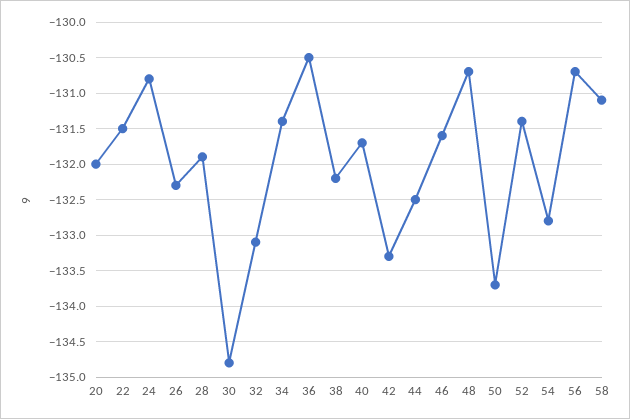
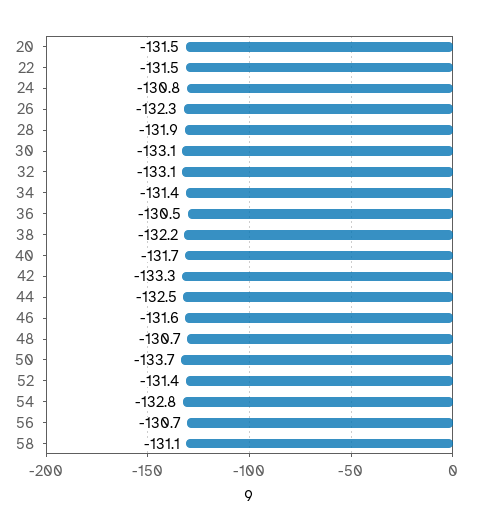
20: -132 -> -131.5
30: -134.8 -> -133.1

